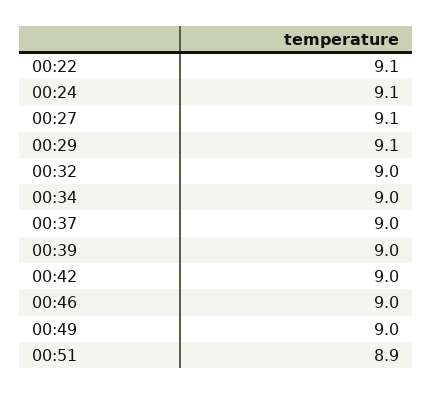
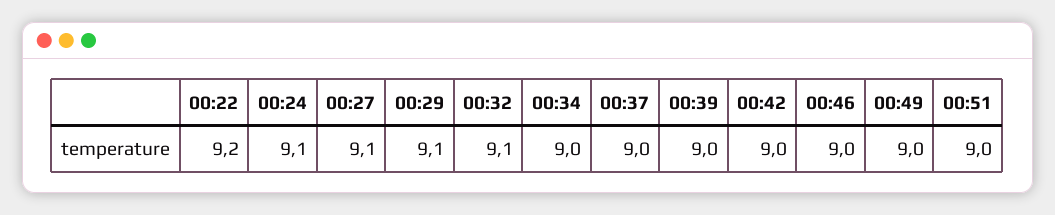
00:22: 9.1 -> 9.2
00:32: 9 -> 9.1
00:51: 8.9 -> 9

